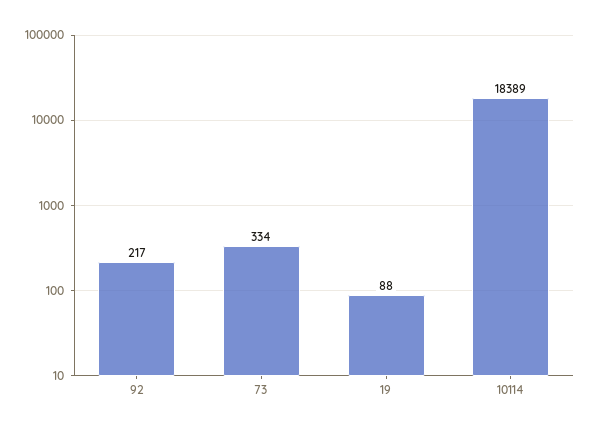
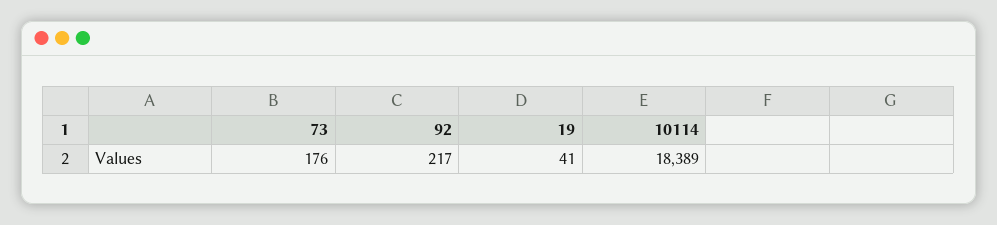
73: 334 -> 176
19: 88 -> 41

